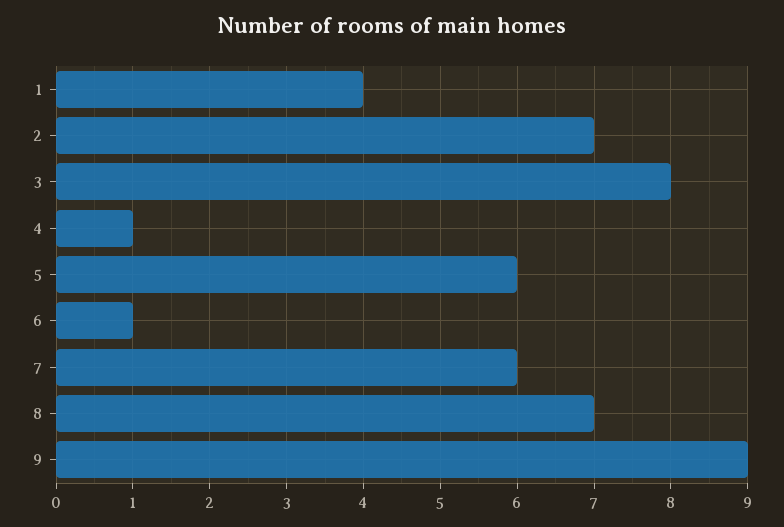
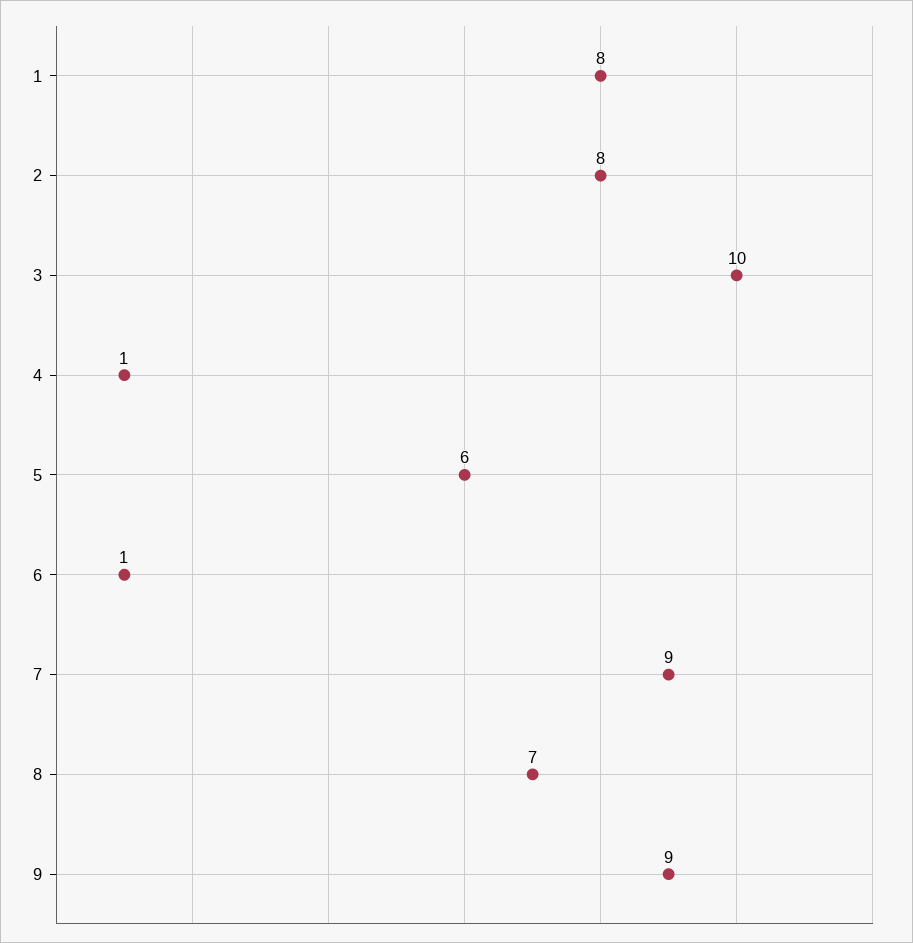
1: 4 -> 8
2: 7 -> 8
3: 8 -> 10
7: 6 -> 9

